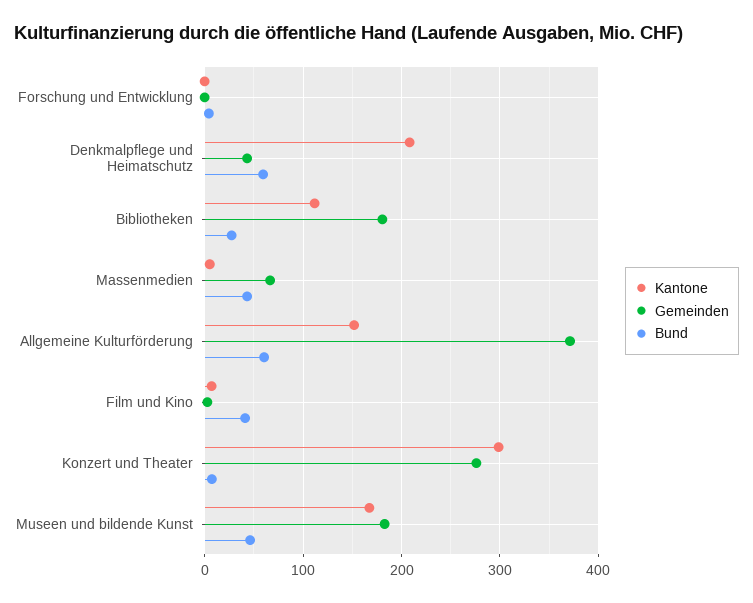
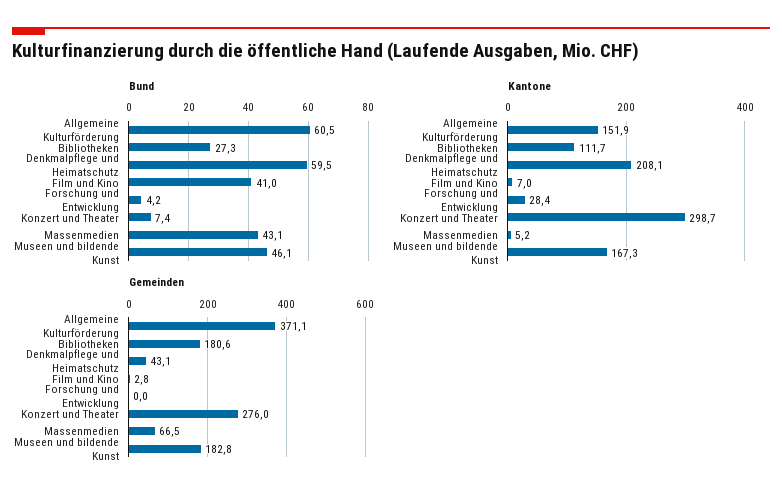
Kantone, Forschung und Entwicklung: 0 -> 28.4

